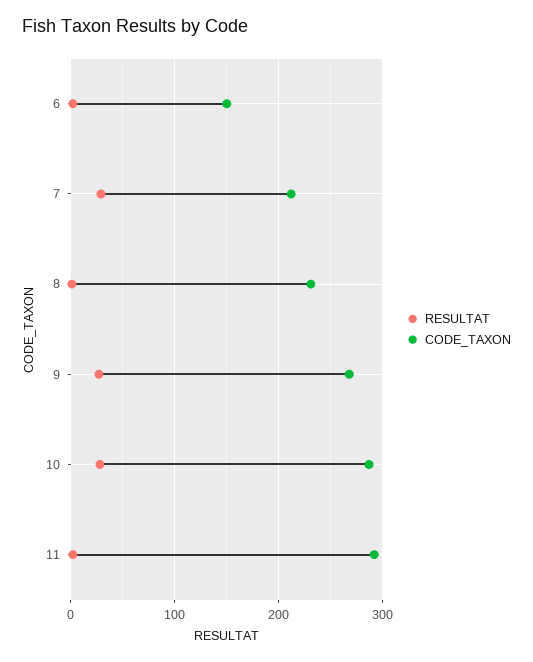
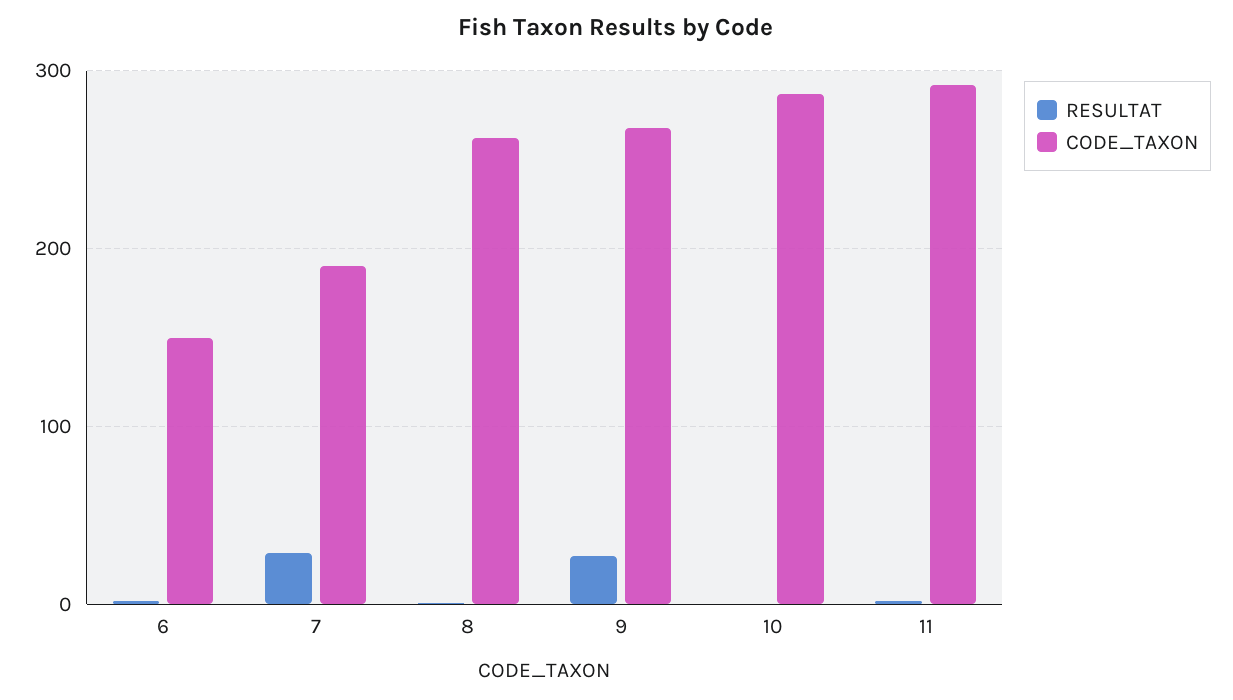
CODE_TAXON, 7: 210 -> 190
CODE_TAXON, 8: 230 -> 260
RESULTAT, 10: 30 -> 0

